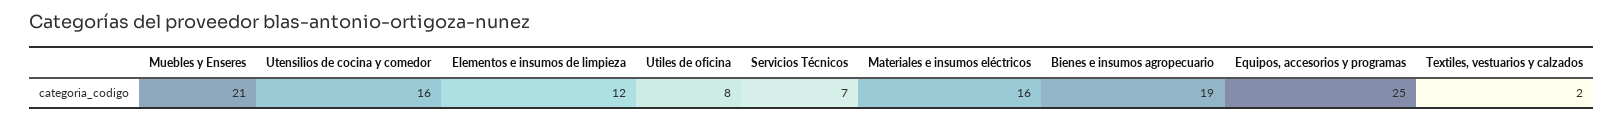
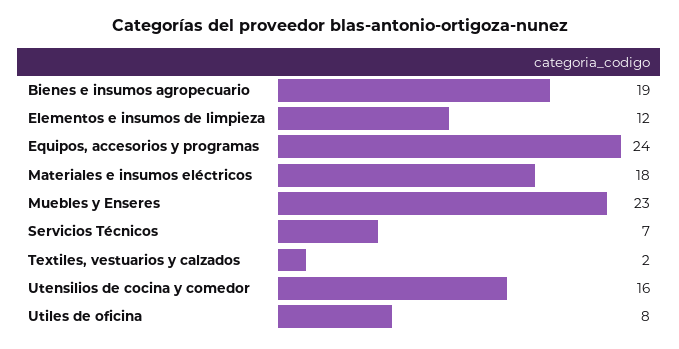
Muebles y Enseres: 21 -> 23
Materiales e insumos eléctricos: 16 -> 18
Equipos, accesorios y programas: 25 -> 24

